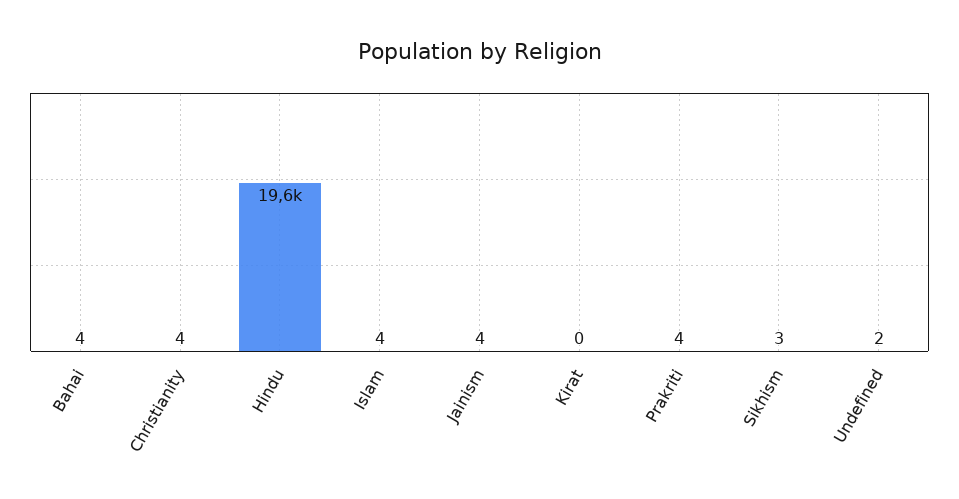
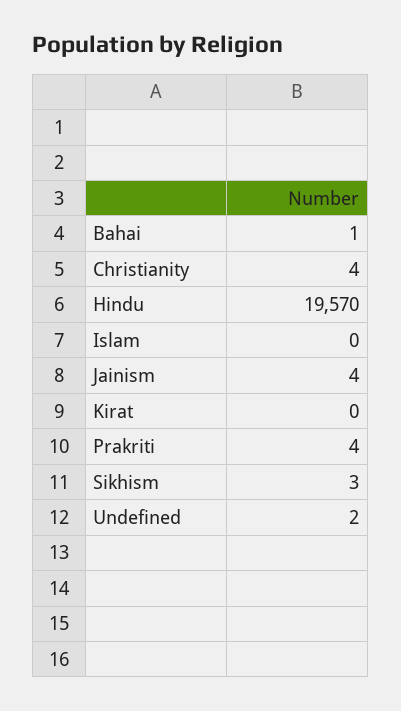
Bahai: 4 -> 1
Islam: 4 -> 0

